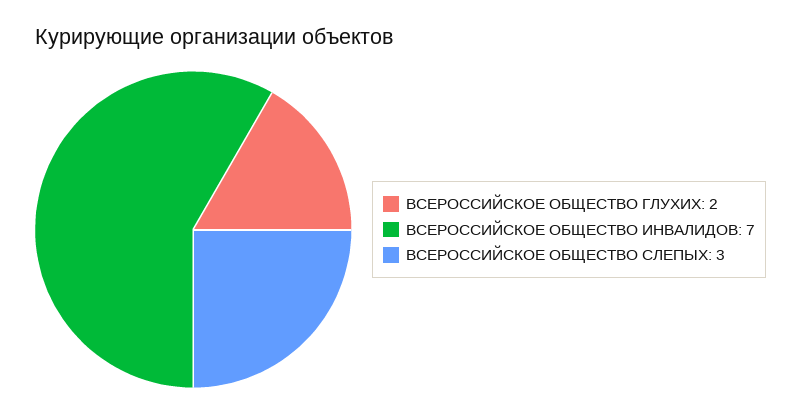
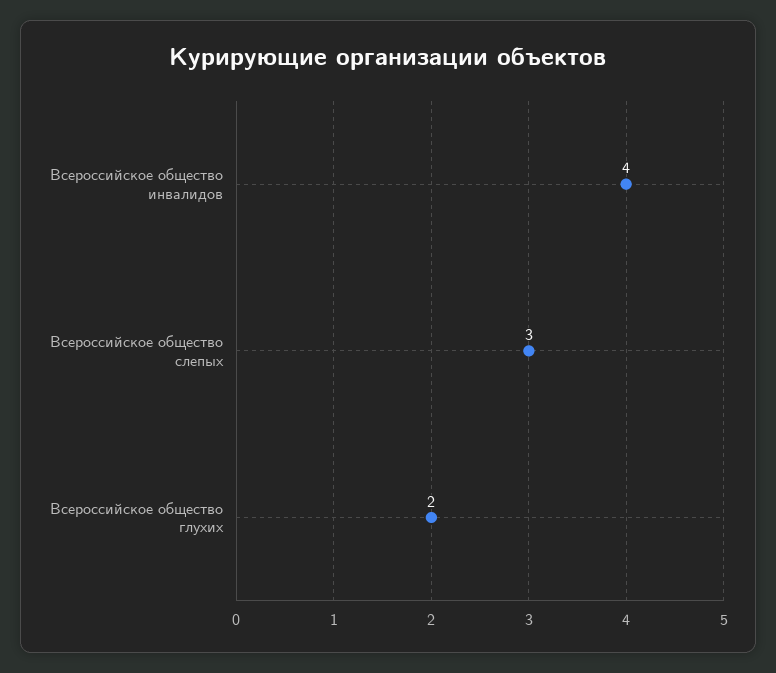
ВСЕРОССИЙСКОЕ ОБЩЕСТВО ИНВАЛИДОВ: 7 -> 4

